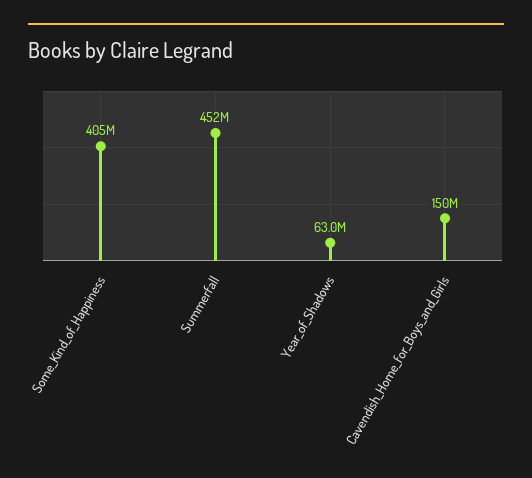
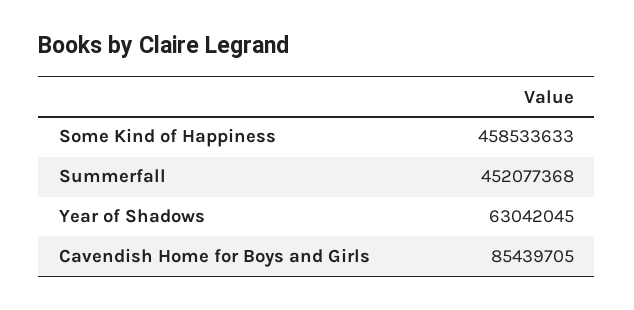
Some_Kind_of_Happiness: 405000000 -> 458533633
Cavendish_Home_for_Boys_and_Girls: 150000000 -> 85439705

